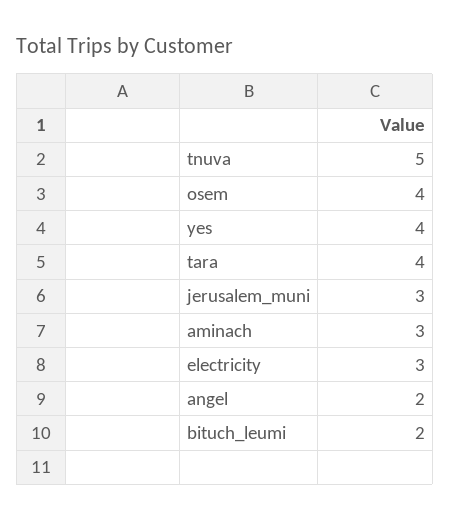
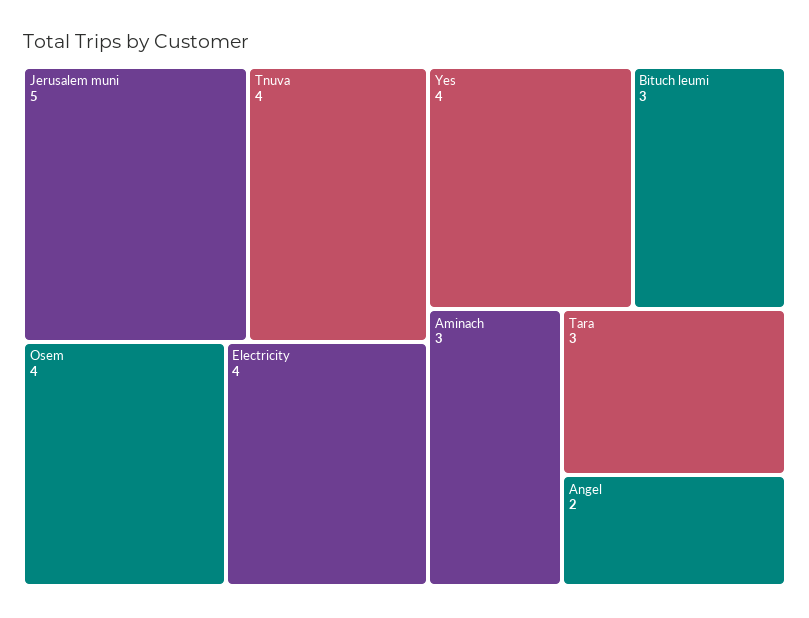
tnuva: 5 -> 4
tara: 4 -> 3
jerusalem_muni: 3 -> 5
electricity: 3 -> 4
bituch_leumi: 2 -> 3

